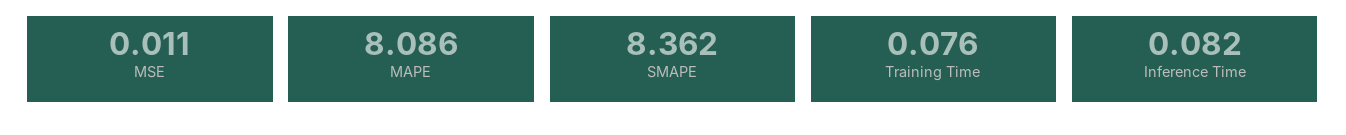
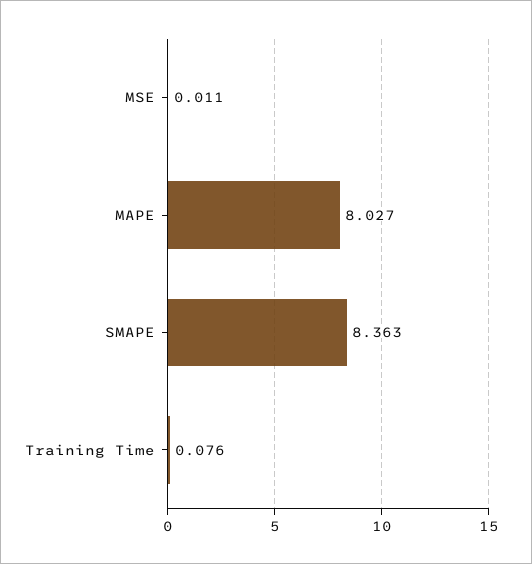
MAPE: 8.086 -> 8.027
SMAPE: 8.362 -> 8.363
Inference Time: 0.082 -> none

